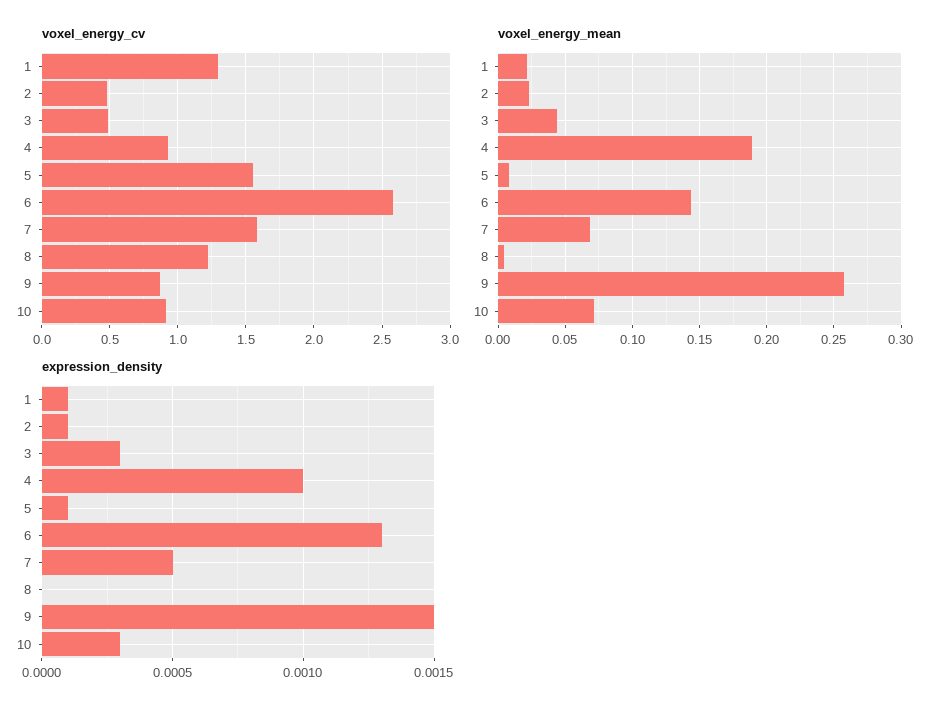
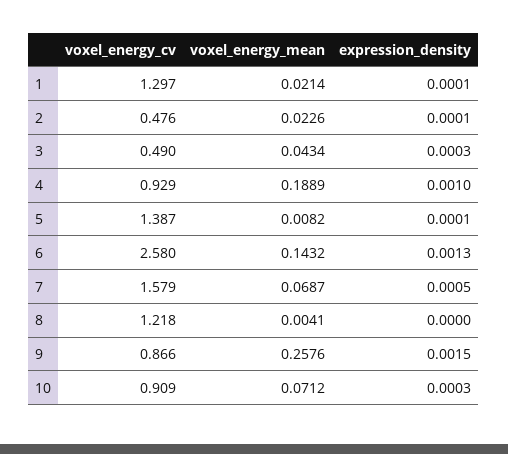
voxel_energy_cv, 5: 1.55 -> 1.387

